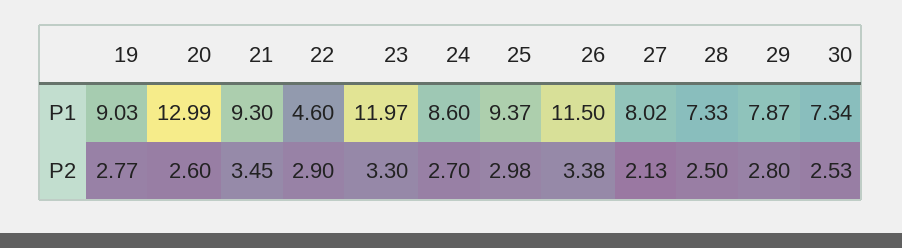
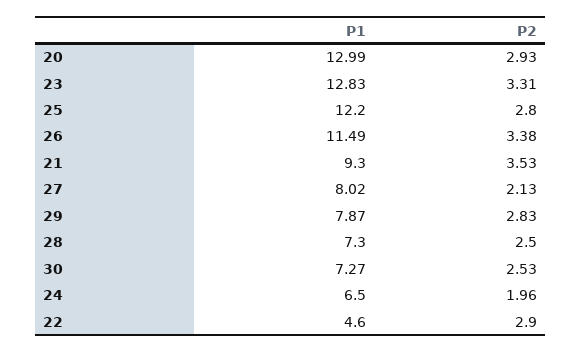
19, P1: 9.03 -> none
23, P1: 11.97 -> 12.83
24, P1: 8.6 -> 6.5
25, P1: 9.37 -> 12.2
26, P1: 11.5 -> 11.49
28, P1: 7.33 -> 7.3
30, P1: 7.34 -> 7.27
19, P2: 2.77 -> none
20, P2: 2.6 -> 2.93
21, P2: 3.45 -> 3.53
23, P2: 3.3 -> 3.31
24, P2: 2.7 -> 1.96
25, P2: 2.98 -> 2.8
29, P2: 2.8 -> 2.83

